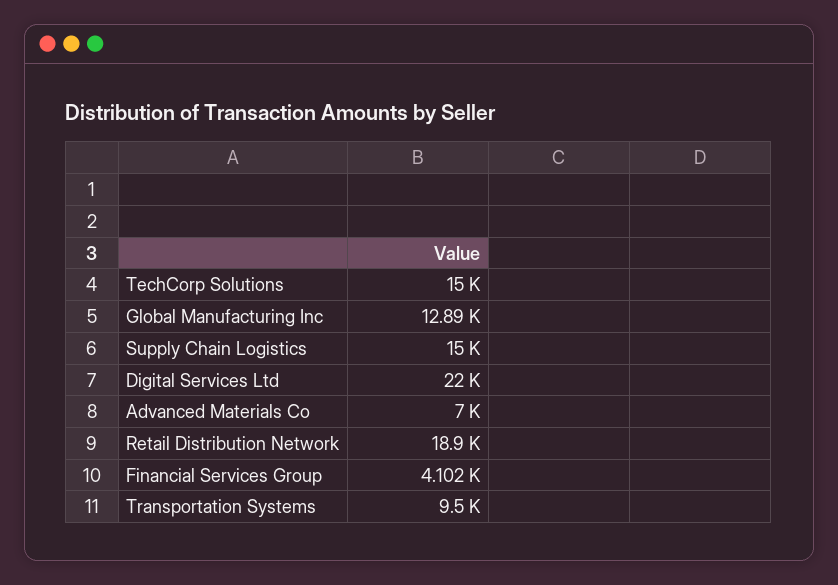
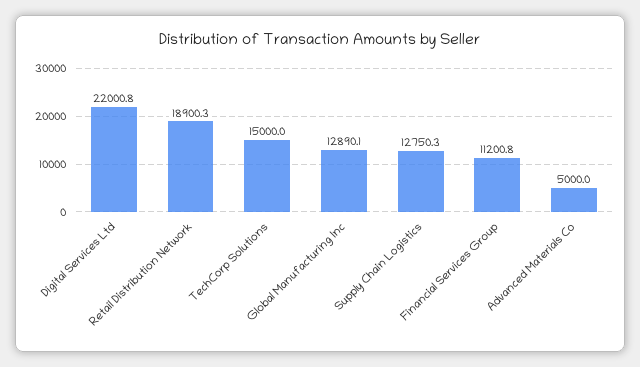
Supply Chain Logistics: 15000 -> 12750.3
Advanced Materials Co: 7000 -> 5000
Financial Services Group: 4102 -> 11200.8
Transportation Systems: 9500 -> none

